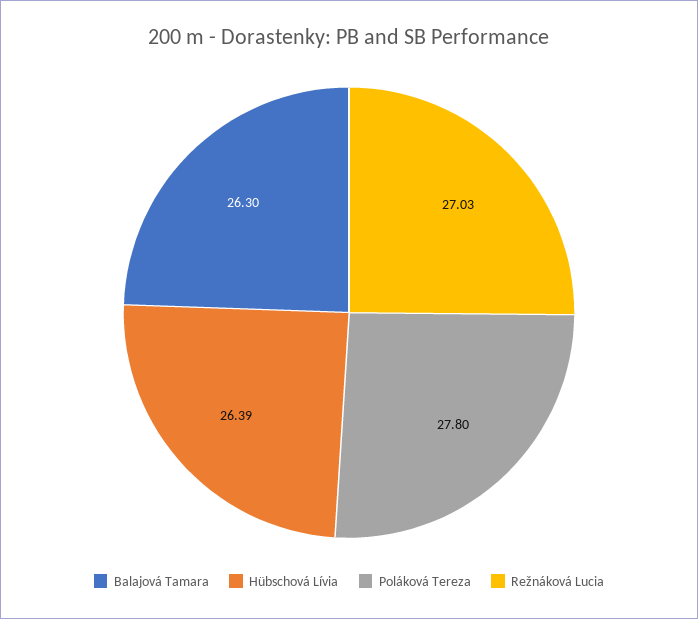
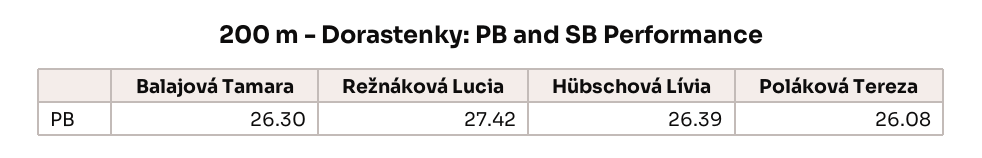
Poláková Tereza: 27.8 -> 26.08
Režnáková Lucia: 27.03 -> 27.42

